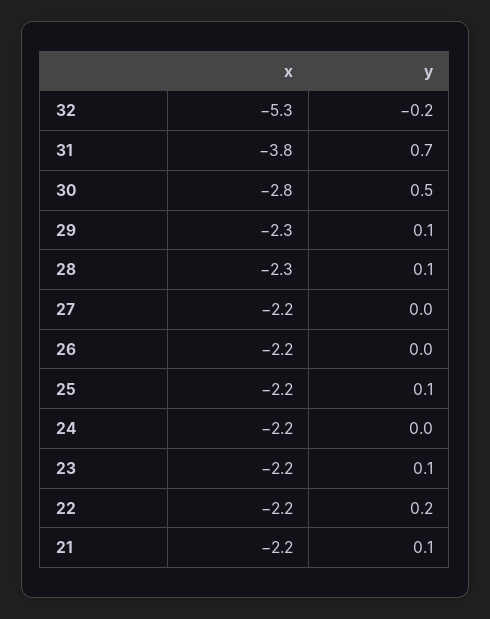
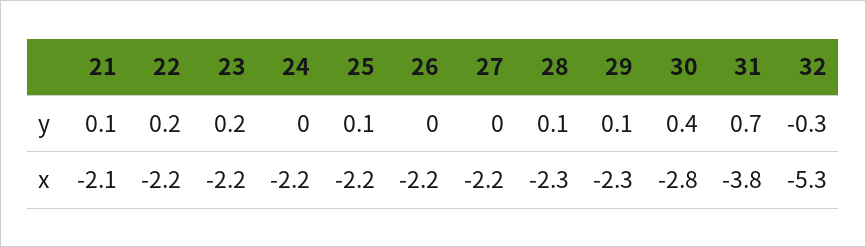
y, 32: -0.2 -> -0.3
y, 30: 0.5 -> 0.4
y, 23: 0.1 -> 0.2
x, 21: -2.2 -> -2.1

